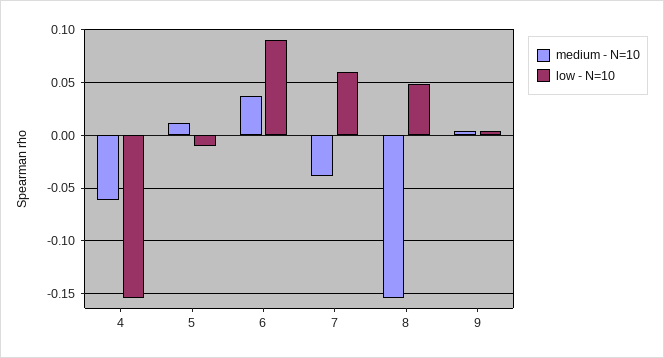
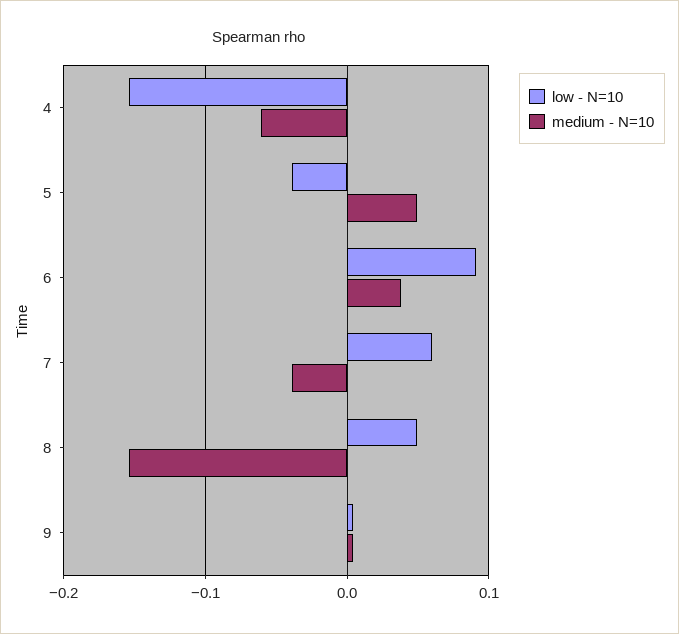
medium - N=10, 5: 0.01 -> 0.05
low - N=10, 5: -0.01 -> -0.04

